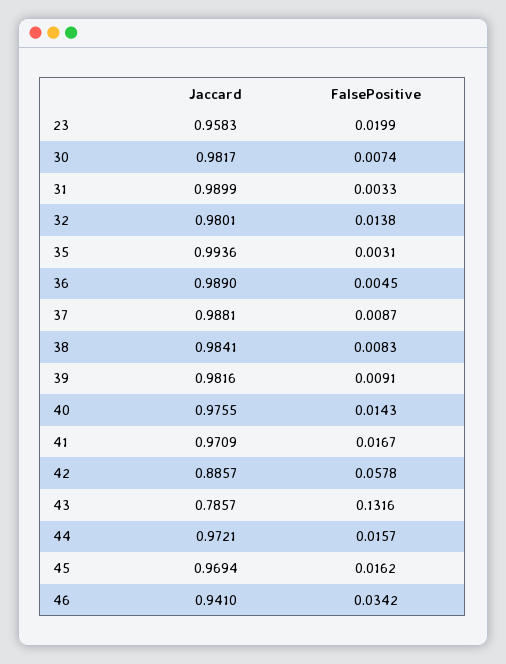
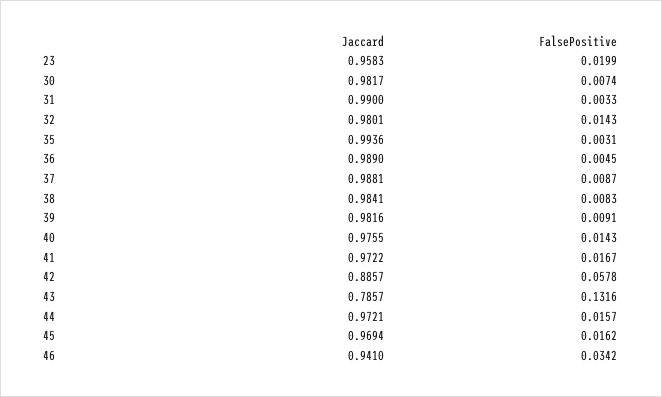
Jaccard, 31: 0.9899 -> 0.99
FalsePositive, 32: 0.0138 -> 0.0143
Jaccard, 41: 0.9709 -> 0.9722

